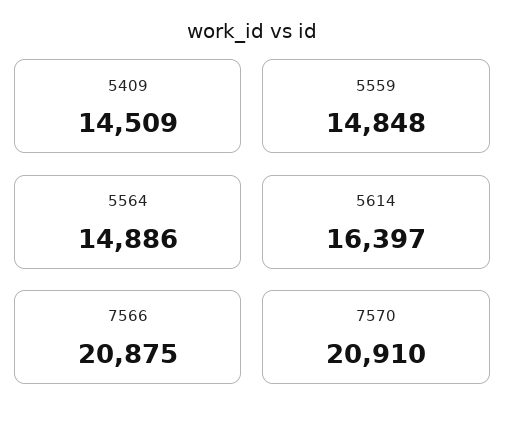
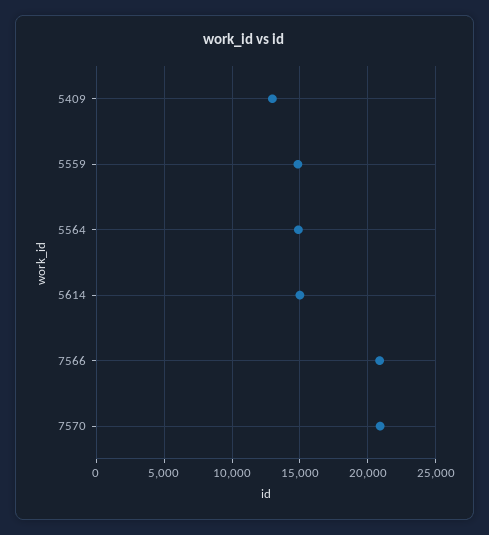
5409: 14509 -> 13000
5614: 16397 -> 15000

